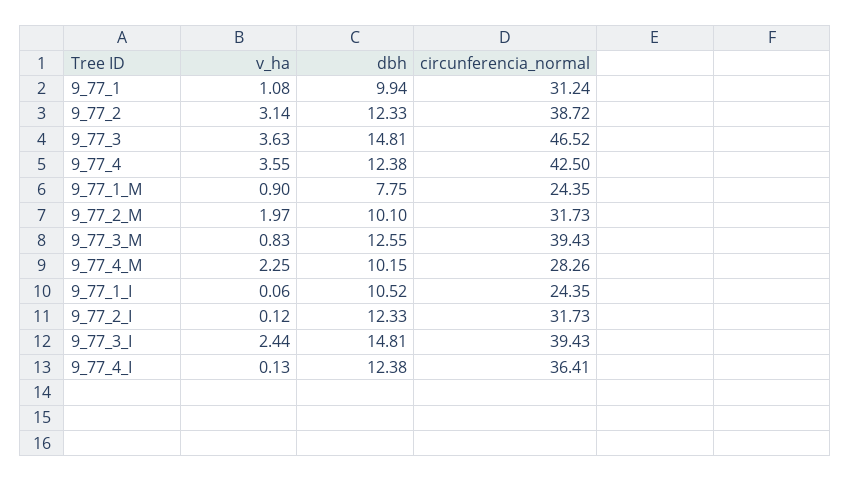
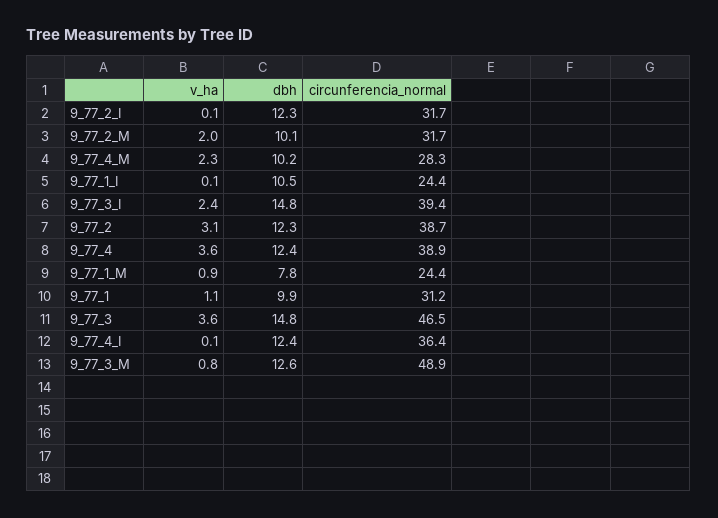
circunferencia_normal, 9_77_4: 42.5 -> 38.9
circunferencia_normal, 9_77_3_M: 39.43 -> 48.9

